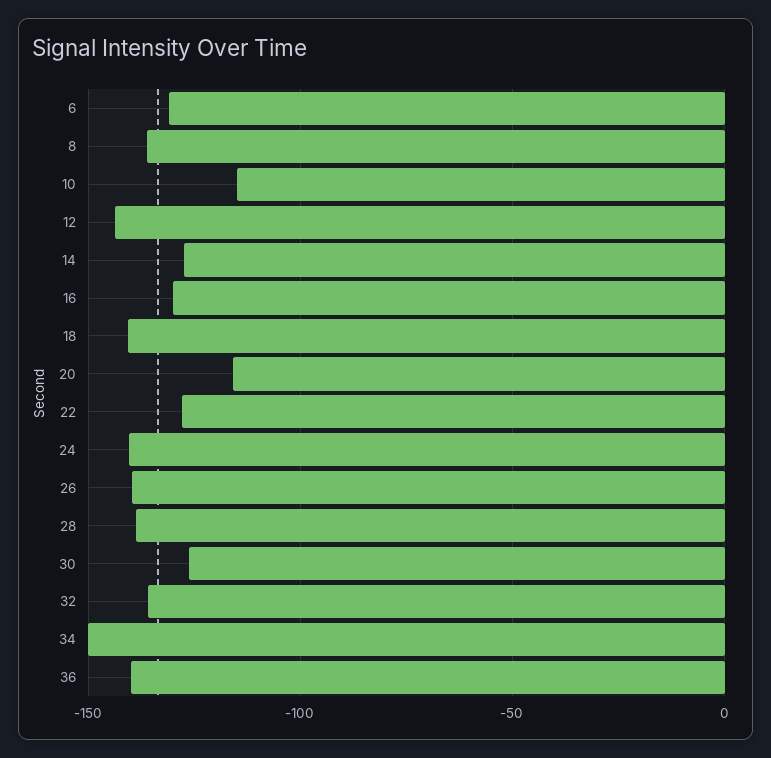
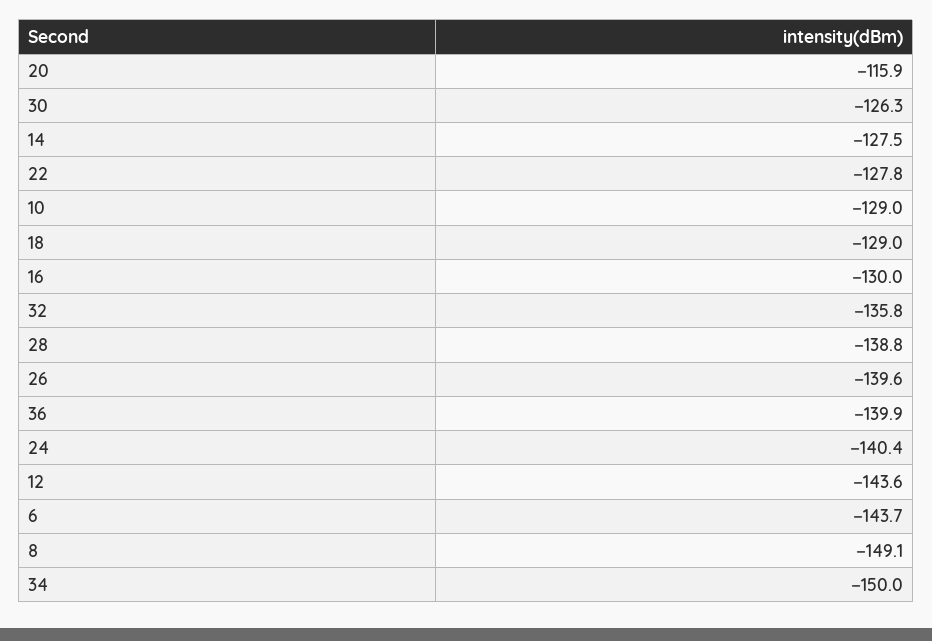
6: -130 -> -143.7
8: -135 -> -149.1
10: -115 -> -129
18: -140 -> -129

